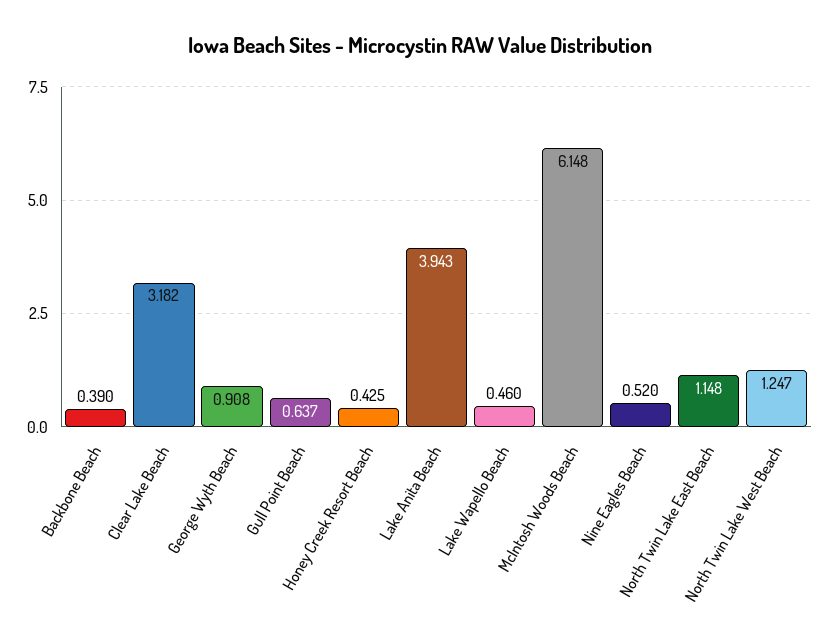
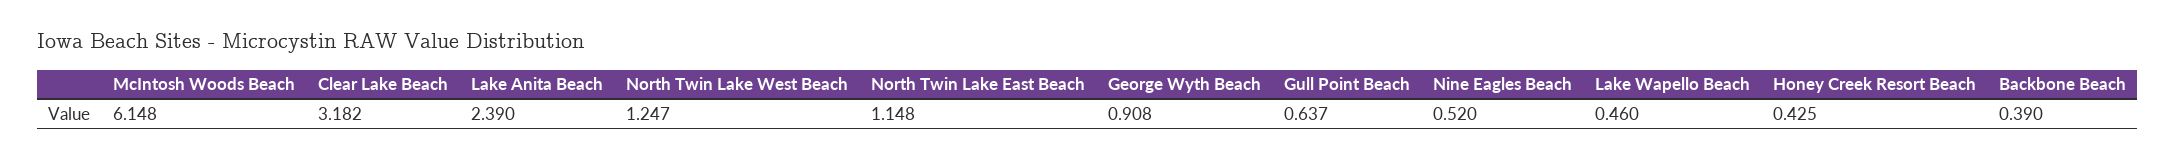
Lake Anita Beach: 3.943 -> 2.39

